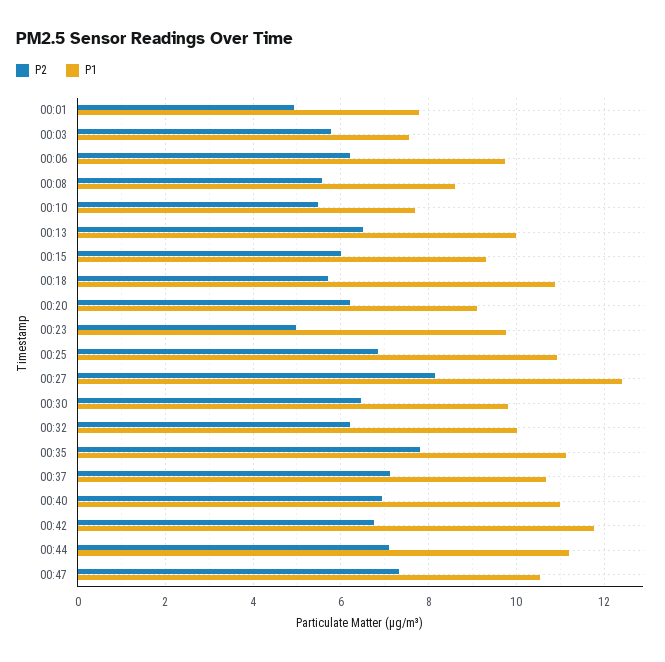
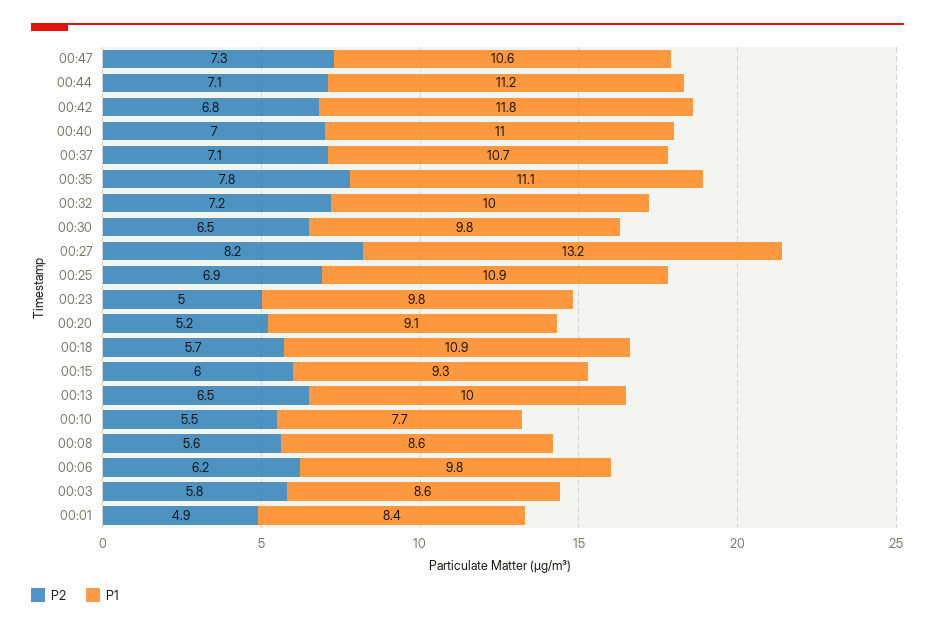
P1, 00:01: 7.8 -> 8.4
P1, 00:03: 7.6 -> 8.6
P2, 00:20: 6.2 -> 5.2
P1, 00:27: 12.4 -> 13.2
P2, 00:32: 6.2 -> 7.2

